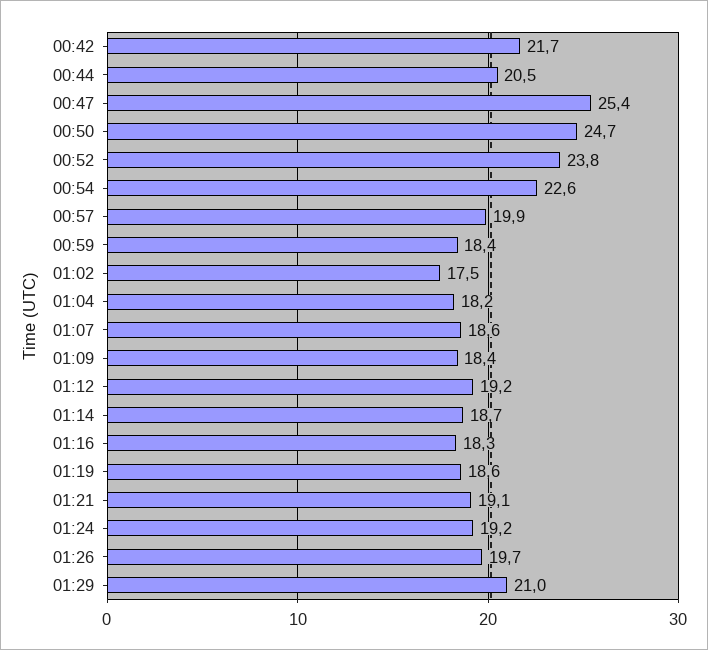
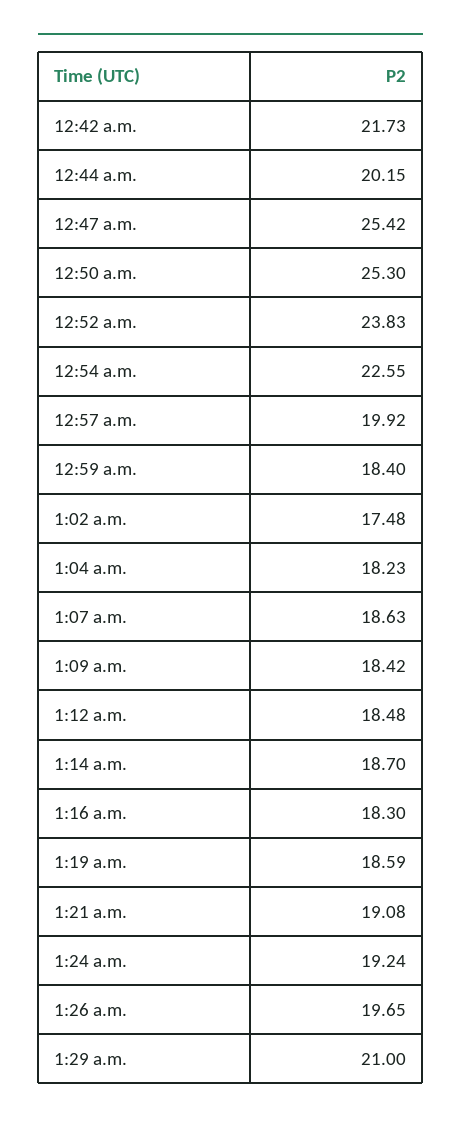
00:44: 20.5 -> 20.15
00:50: 24.7 -> 25.3
01:12: 19.2 -> 18.48

